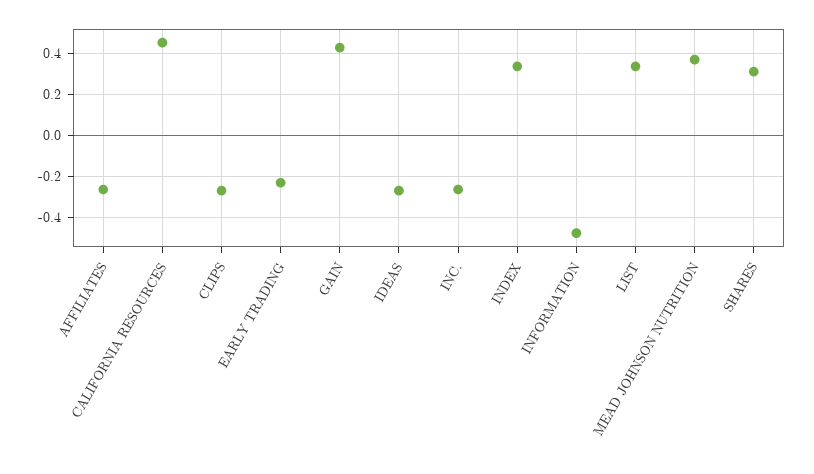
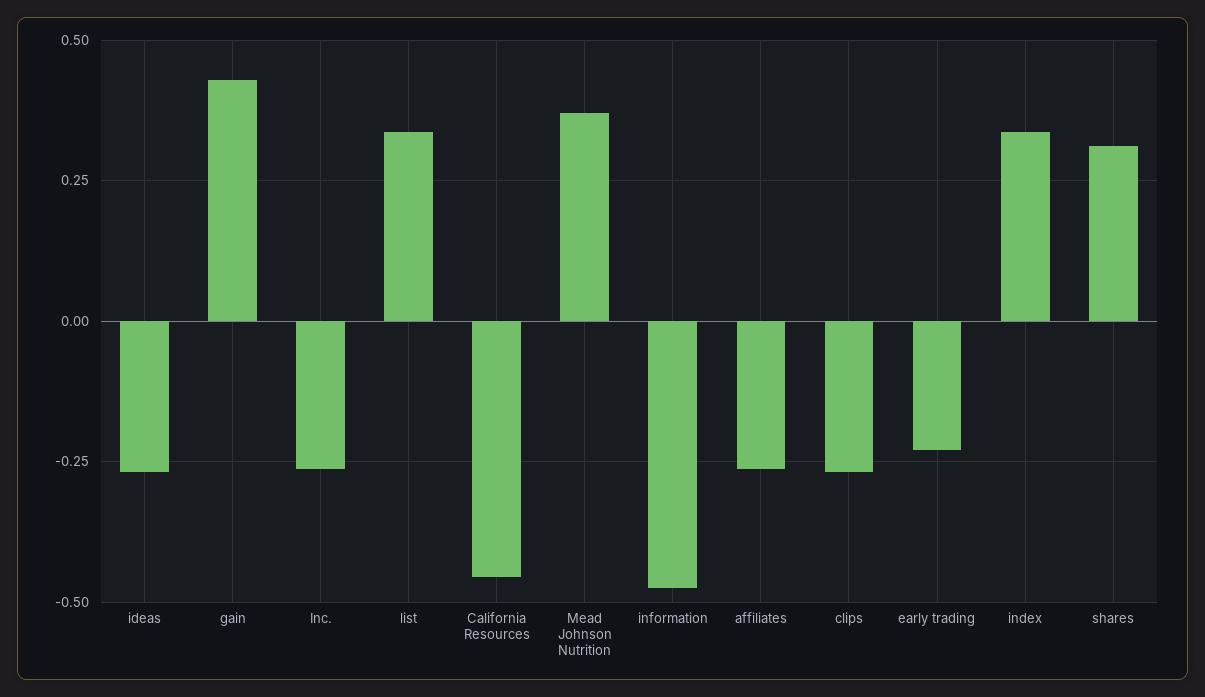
CALIFORNIA RESOURCES: 0.45 -> -0.45

